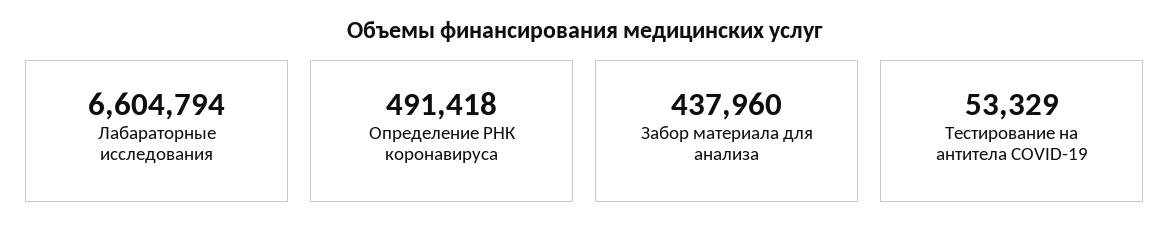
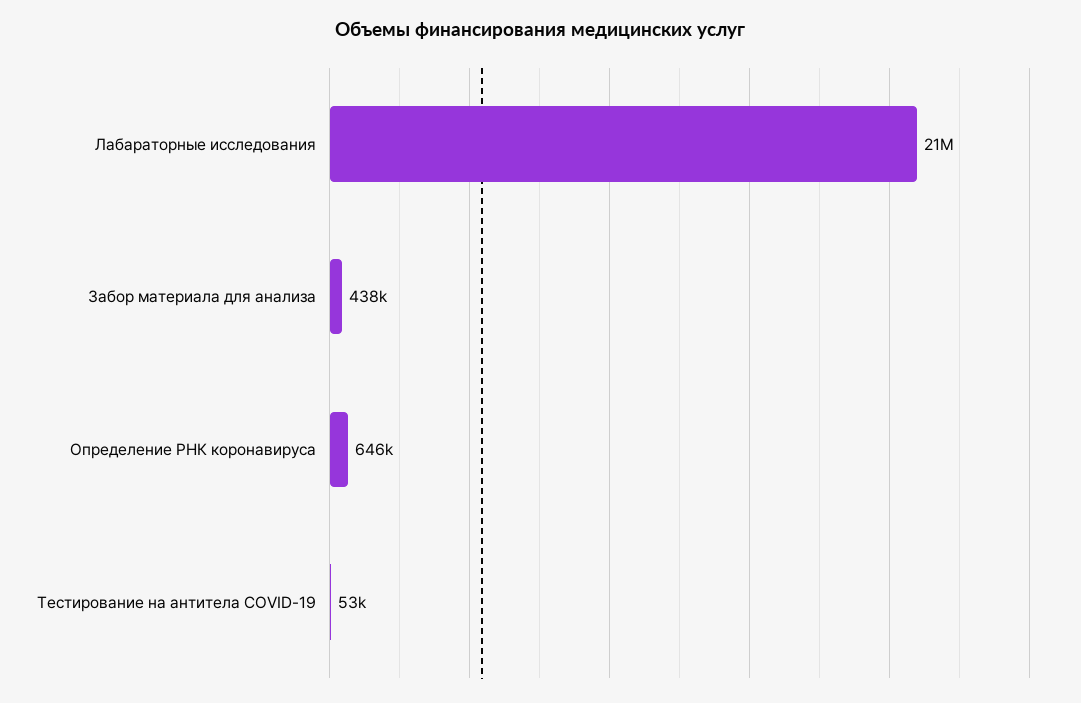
Лабараторные исследования: 6604794 -> 21000000
Определение РНК коронавируса: 491418 -> 646000

